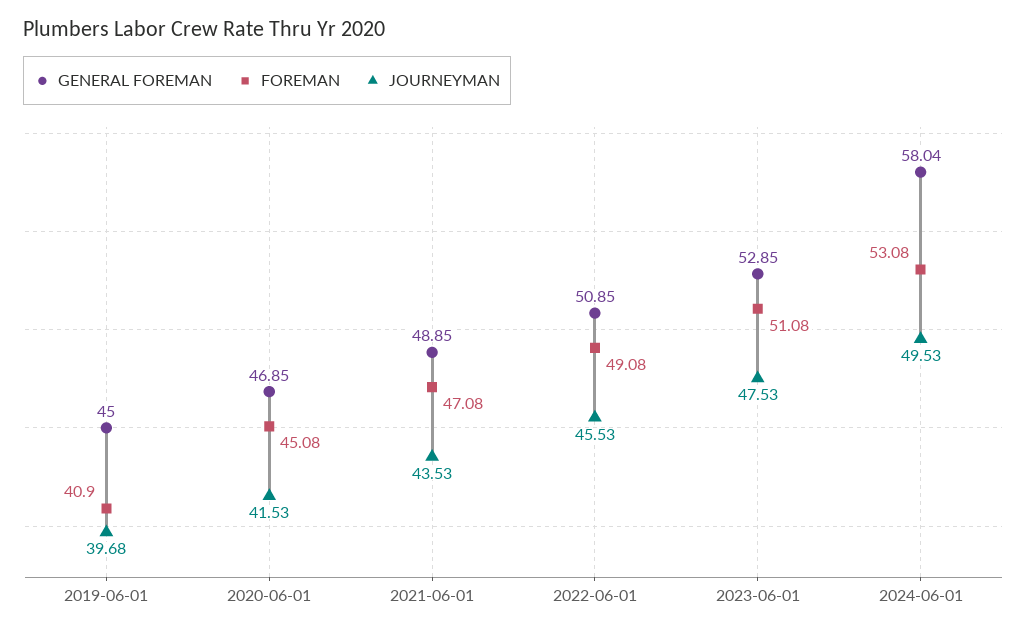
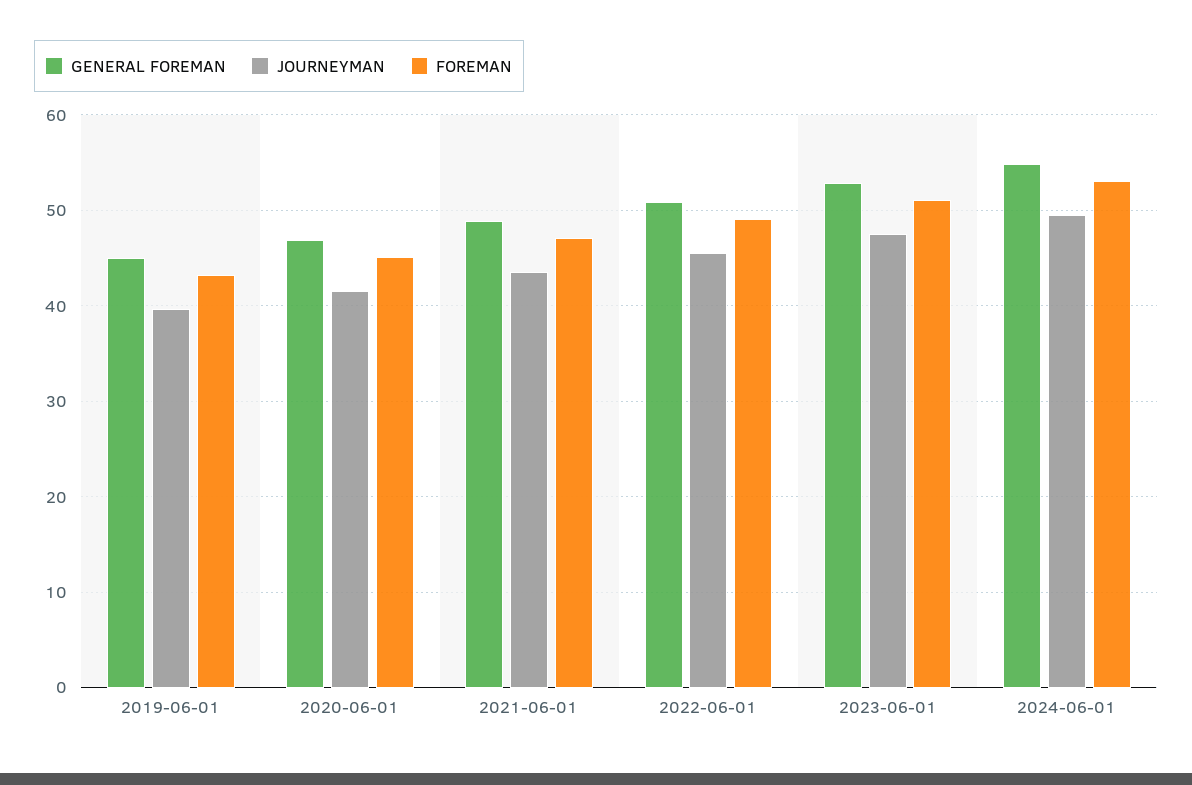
FOREMAN, 2019-06-01: 40.9 -> 43
GENERAL FOREMAN, 2024-06-01: 58.04 -> 55

